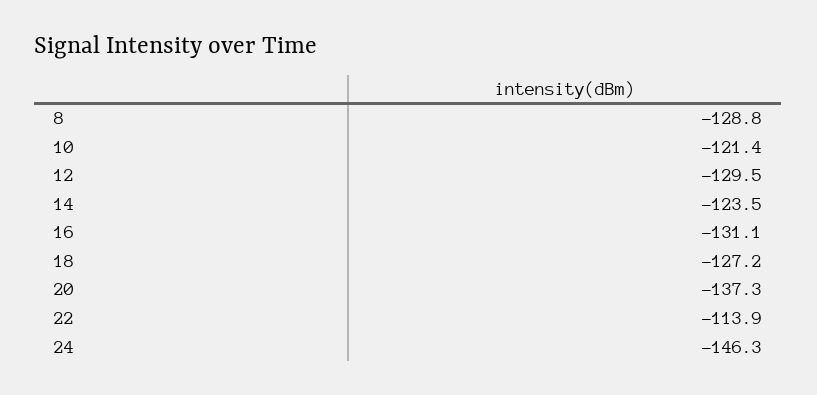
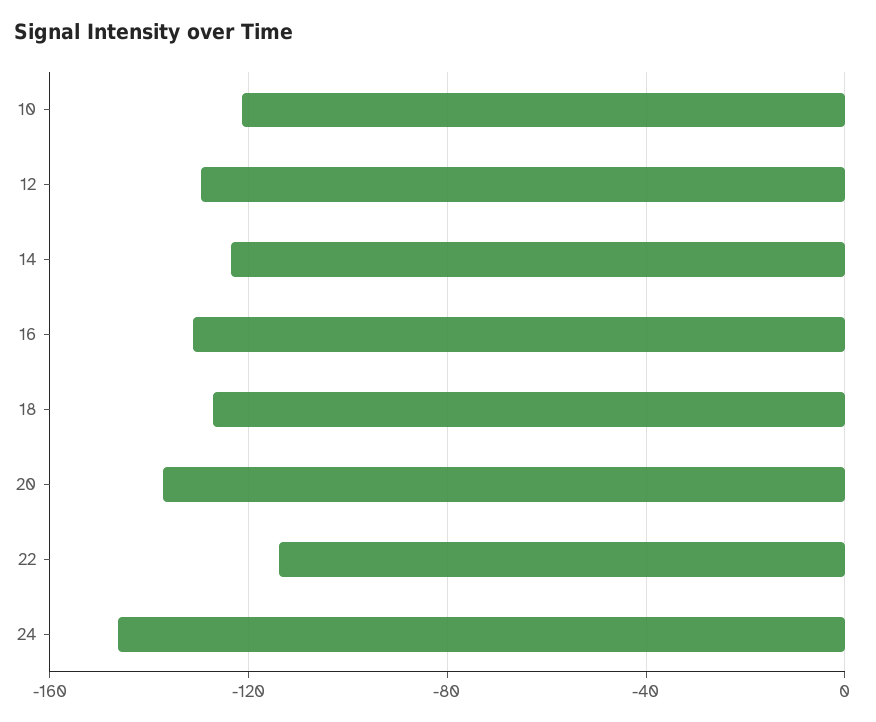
8: -128.8 -> none

